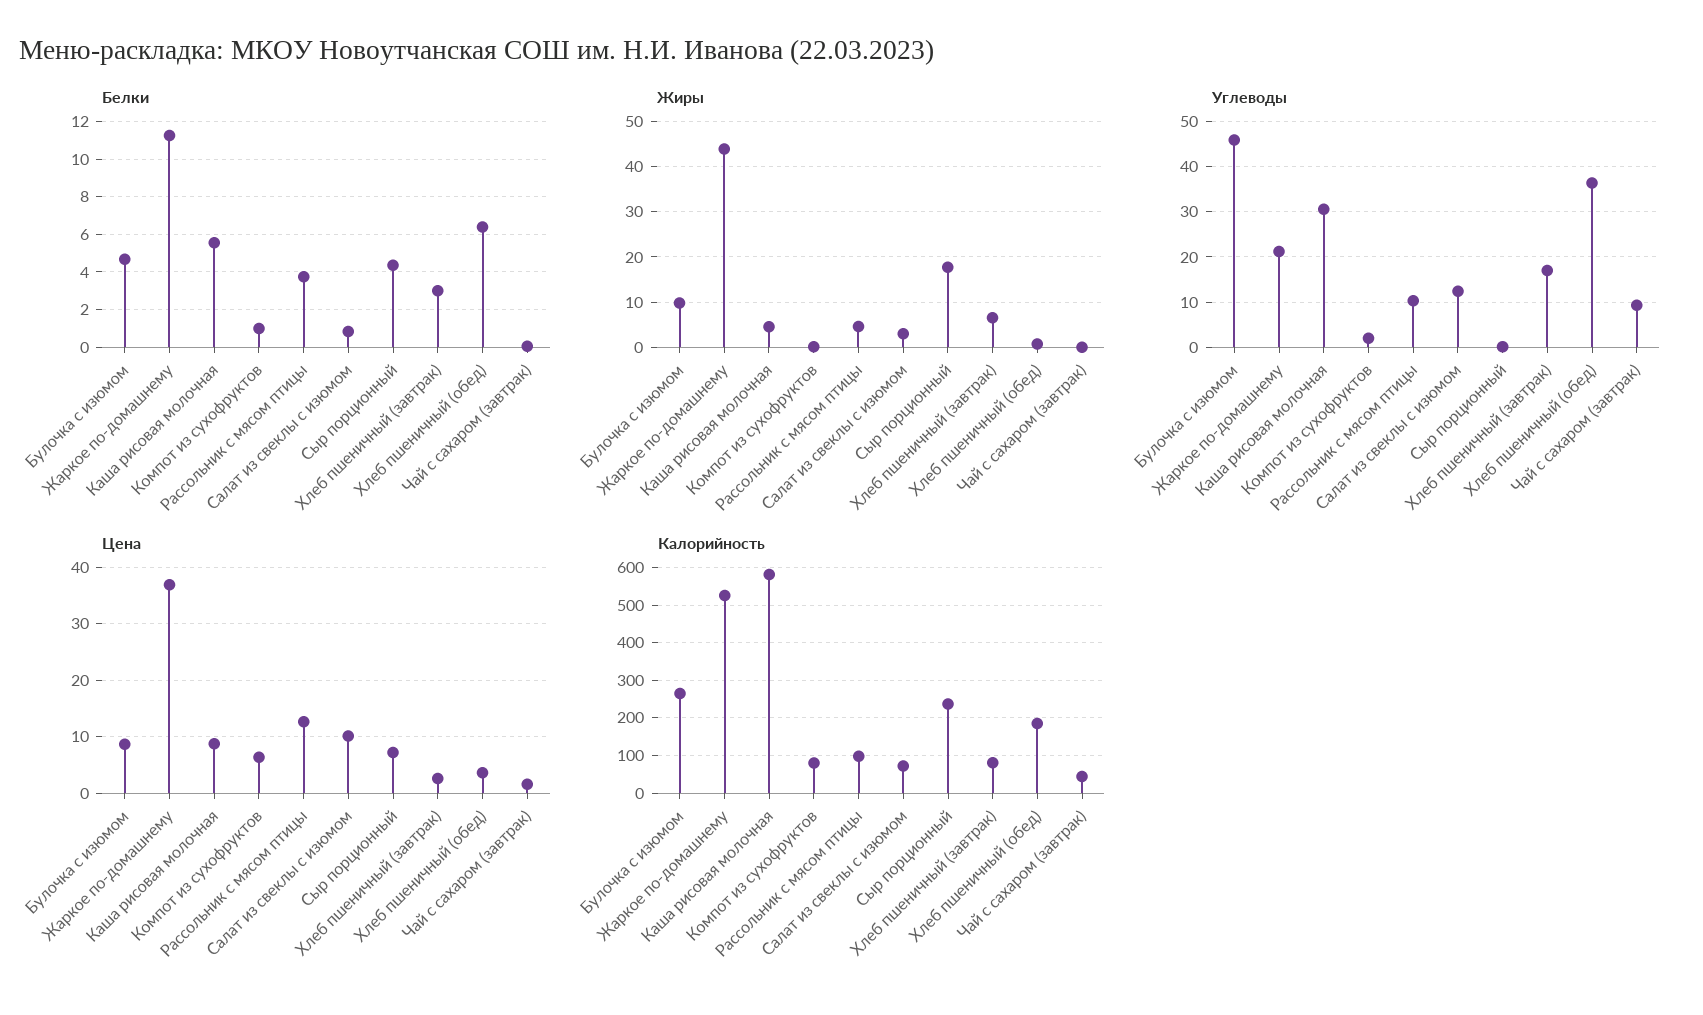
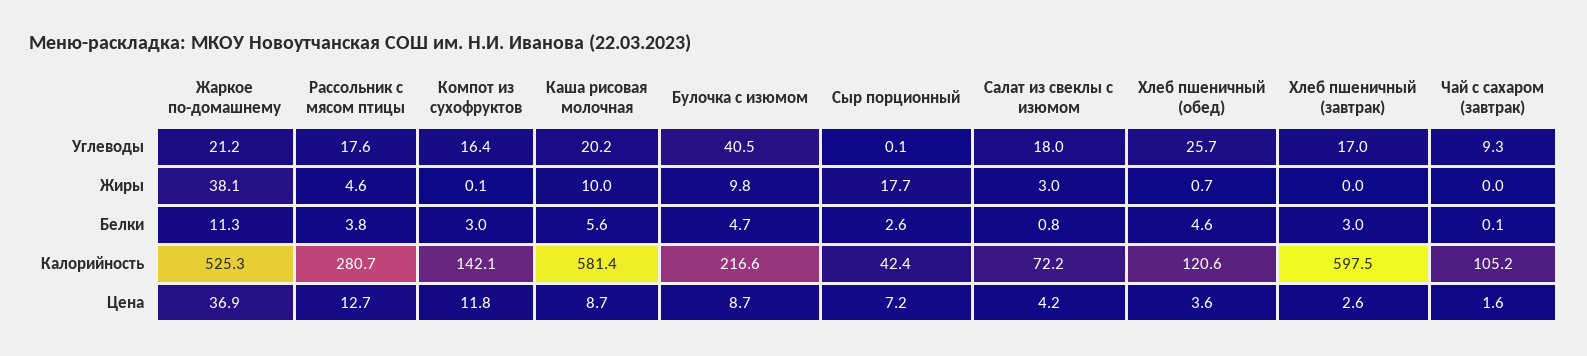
Белки, Компот из сухофруктов: 1 -> 3
Белки, Сыр порционный: 4.5 -> 2.6
Белки, Хлеб пшеничный (обед): 6.5 -> 4.6
Жиры, Жаркое по-домашнему: 44 -> 38.1
Жиры, Каша рисовая молочная: 4 -> 10
Жиры, Хлеб пшеничный (завтрак): 6 -> 0
Углеводы, Булочка с изюмом: 46 -> 40.5
Углеводы, Каша рисовая молочная: 30 -> 20.2
Углеводы, Компот из сухофруктов: 2 -> 16.4
Углеводы, Рассольник с мясом птицы: 10 -> 17.6
Углеводы, Салат из свеклы с изюмом: 12 -> 18
Углеводы, Хлеб пшеничный (обед): 36 -> 25.7
Цена, Компот из сухофруктов: 6 -> 11.8
Цена, Салат из свеклы с изюмом: 10 -> 4.2
Калорийность, Булочка с изюмом: 260 -> 216.6
Калорийность, Компот из сухофруктов: 80 -> 142.1
Калорийность, Рассольник с мясом птицы: 100 -> 280.7
Калорийность, Сыр порционный: 240 -> 42.4
Калорийность, Хлеб пшеничный (завтрак): 80 -> 597.5
Калорийность, Хлеб пшеничный (обед): 180 -> 120.6
Калорийность, Чай с сахаром (завтрак): 40 -> 105.2

